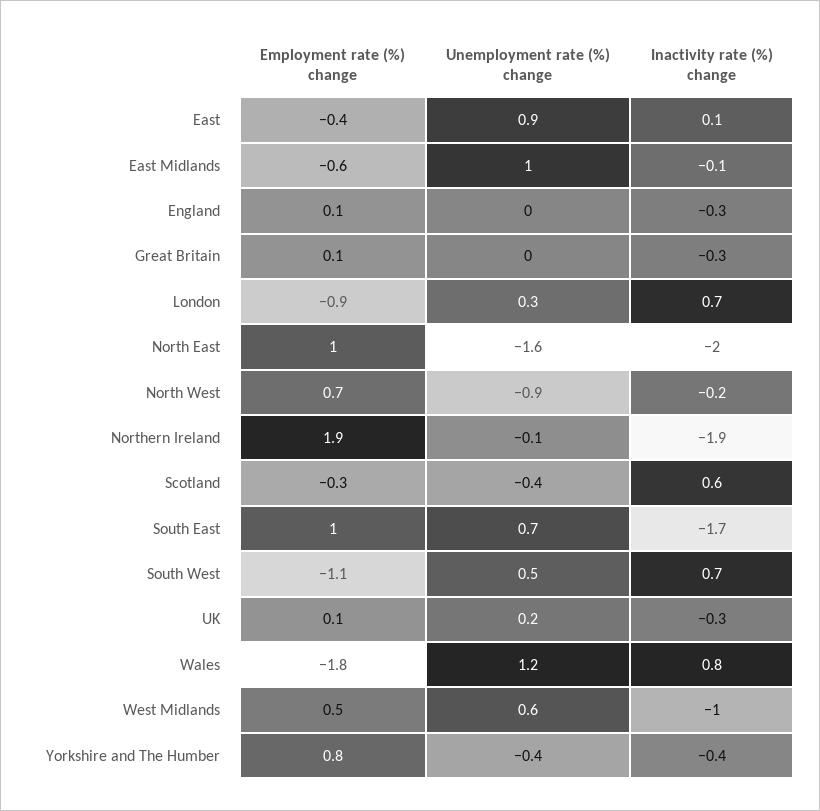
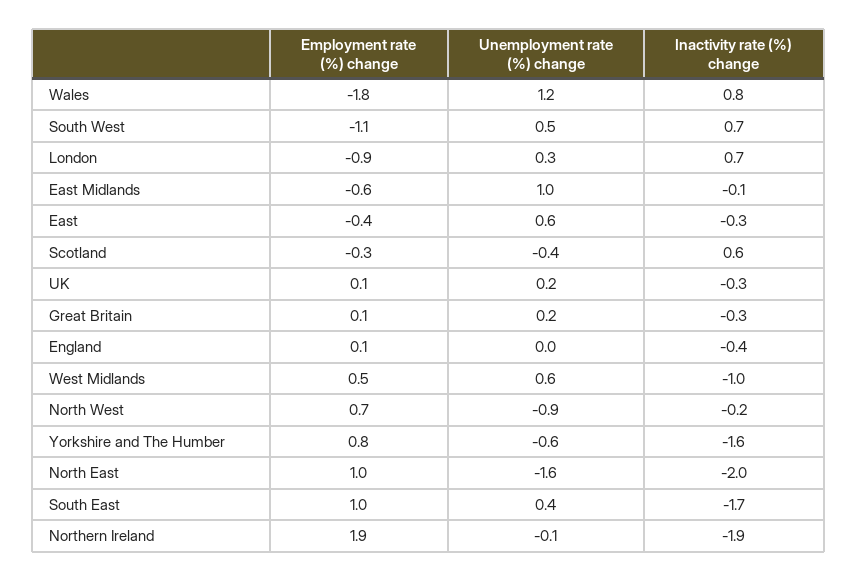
Unemployment rate (%) change, East: 0.9 -> 0.6
Inactivity rate (%) change, East: 0.1 -> -0.3
Inactivity rate (%) change, England: -0.3 -> -0.4
Unemployment rate (%) change, Great Britain: 0 -> 0.2
Unemployment rate (%) change, South East: 0.7 -> 0.4
Unemployment rate (%) change, Yorkshire and The Humber: -0.4 -> -0.6
Inactivity rate (%) change, Yorkshire and The Humber: -0.4 -> -1.6

